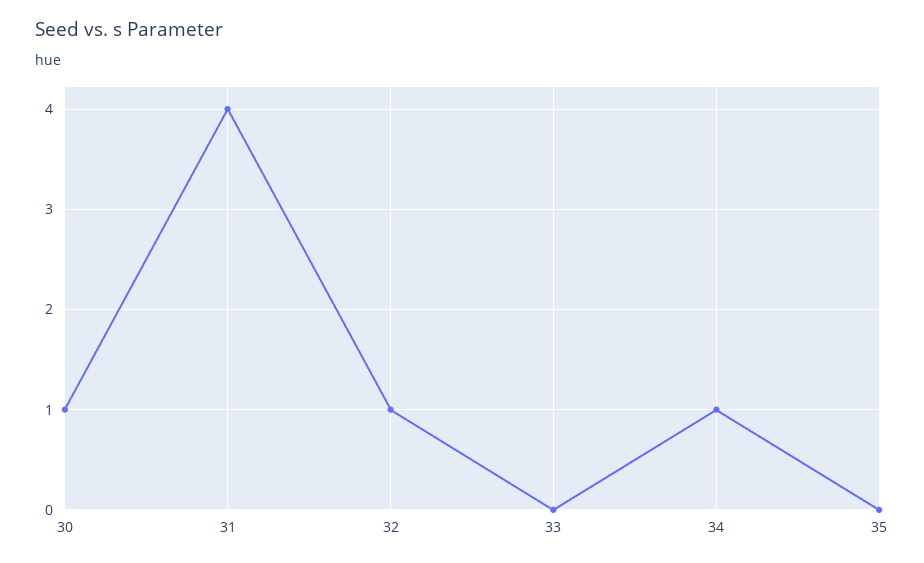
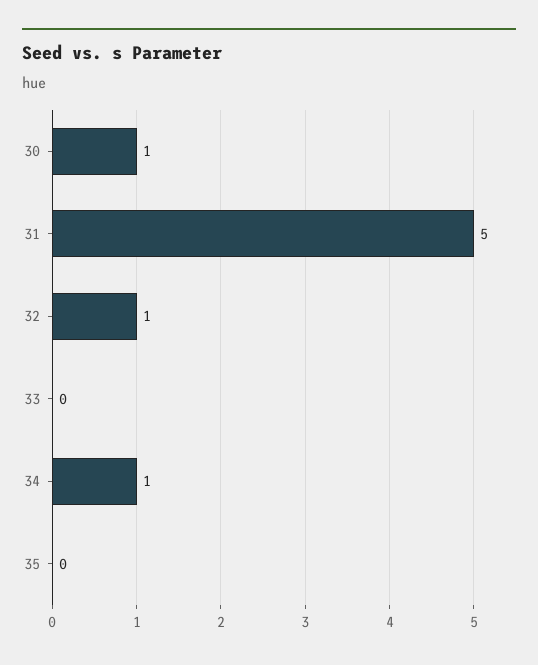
31: 4 -> 5

